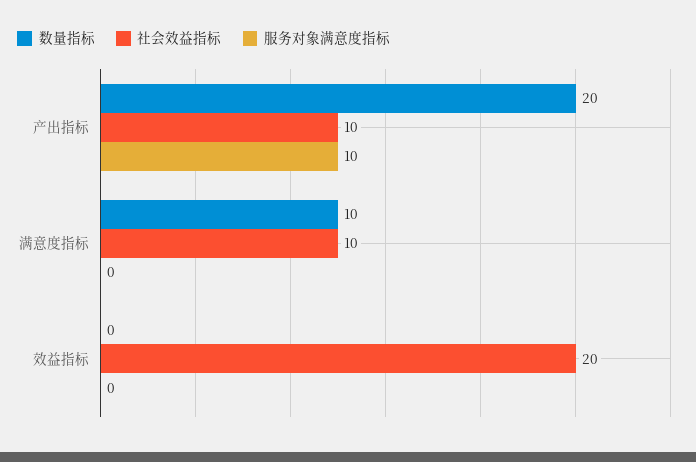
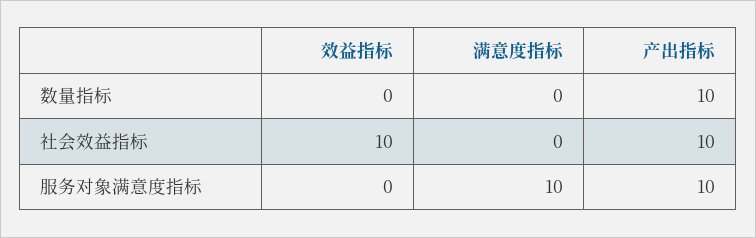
数量指标, 产出指标: 20 -> 10
数量指标, 满意度指标: 10 -> 0
社会效益指标, 满意度指标: 10 -> 0
服务对象满意度指标, 满意度指标: 0 -> 10
社会效益指标, 效益指标: 20 -> 10

